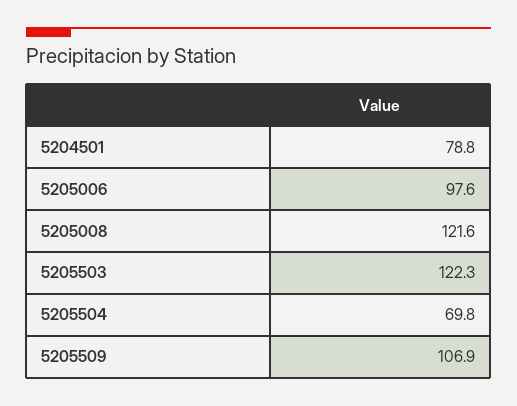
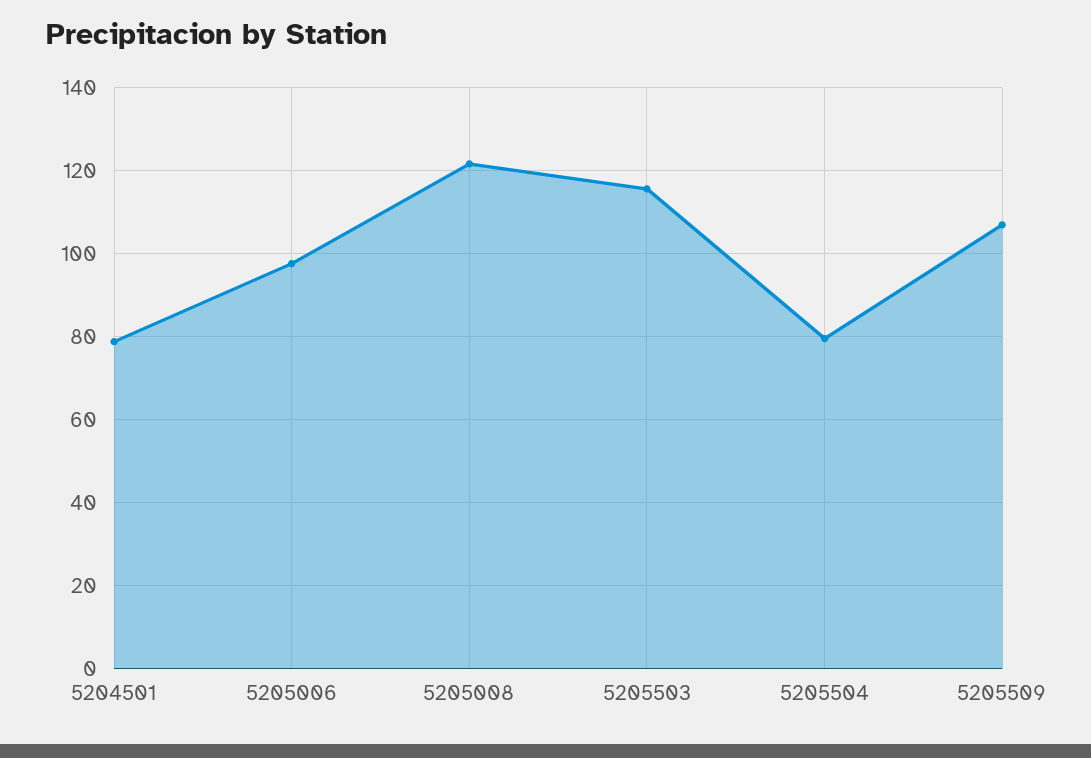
5205503: 122.3 -> 116
5205504: 69.8 -> 80

